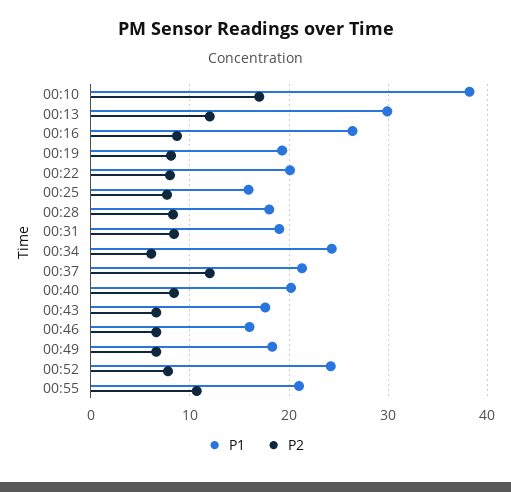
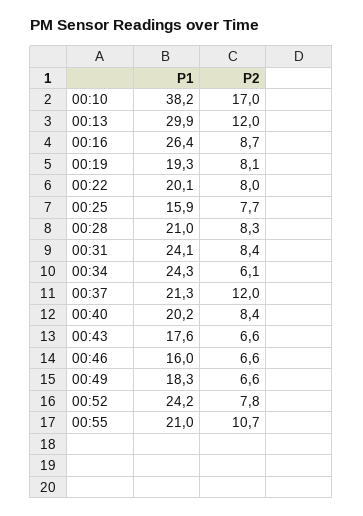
P1, 00:28: 18 -> 21
P1, 00:31: 19 -> 24.1

